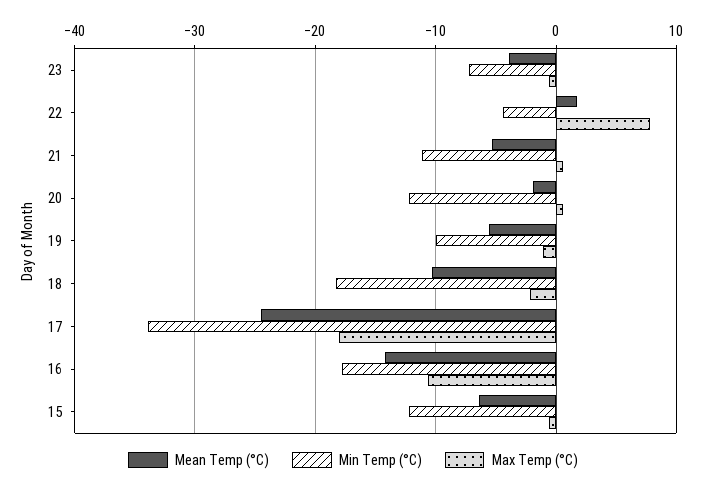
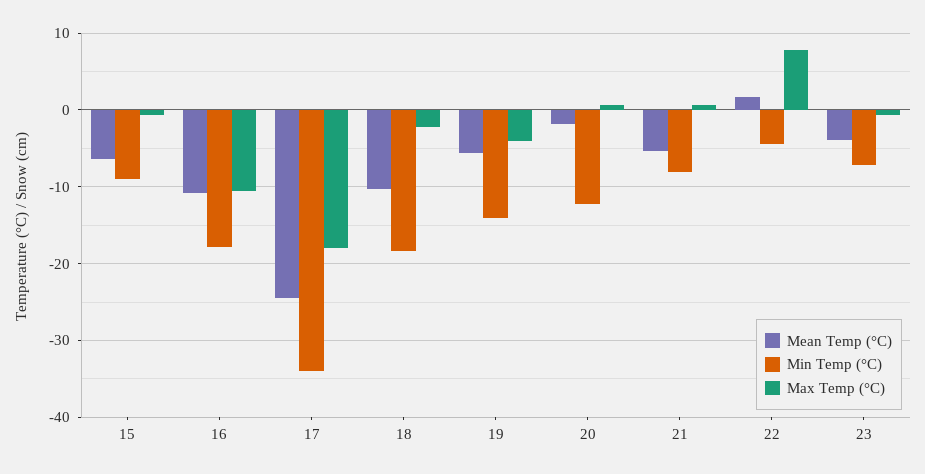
Min Temp (°C), 21: -11 -> -8
Min Temp (°C), 19: -10 -> -14
Max Temp (°C), 19: -1 -> -4
Mean Temp (°C), 16: -14 -> -11
Min Temp (°C), 15: -12 -> -9

